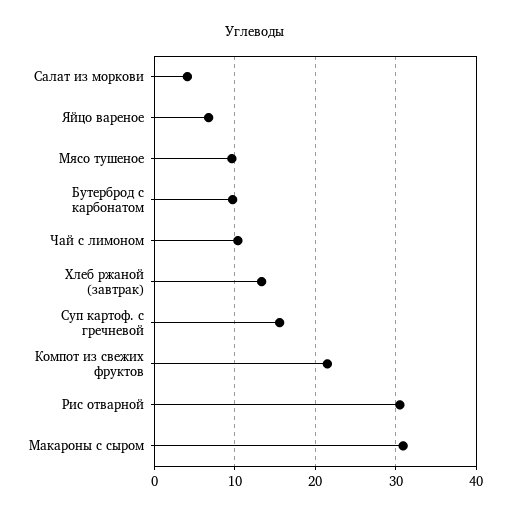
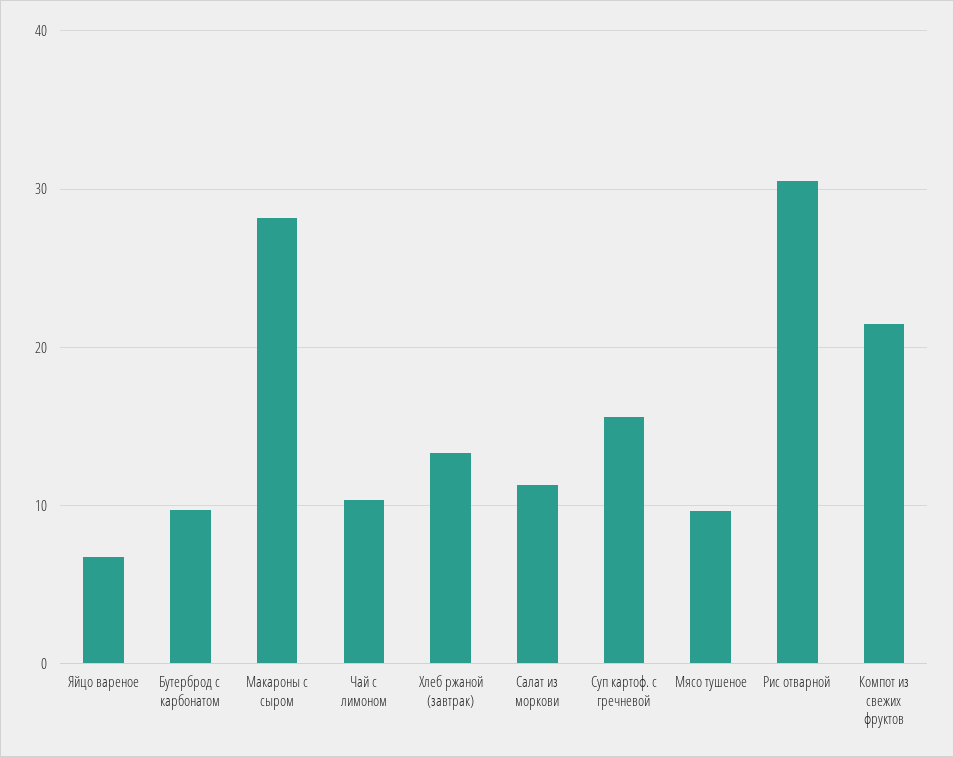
Салат из моркови: 4 -> 11
Макароны с сыром: 31 -> 28

